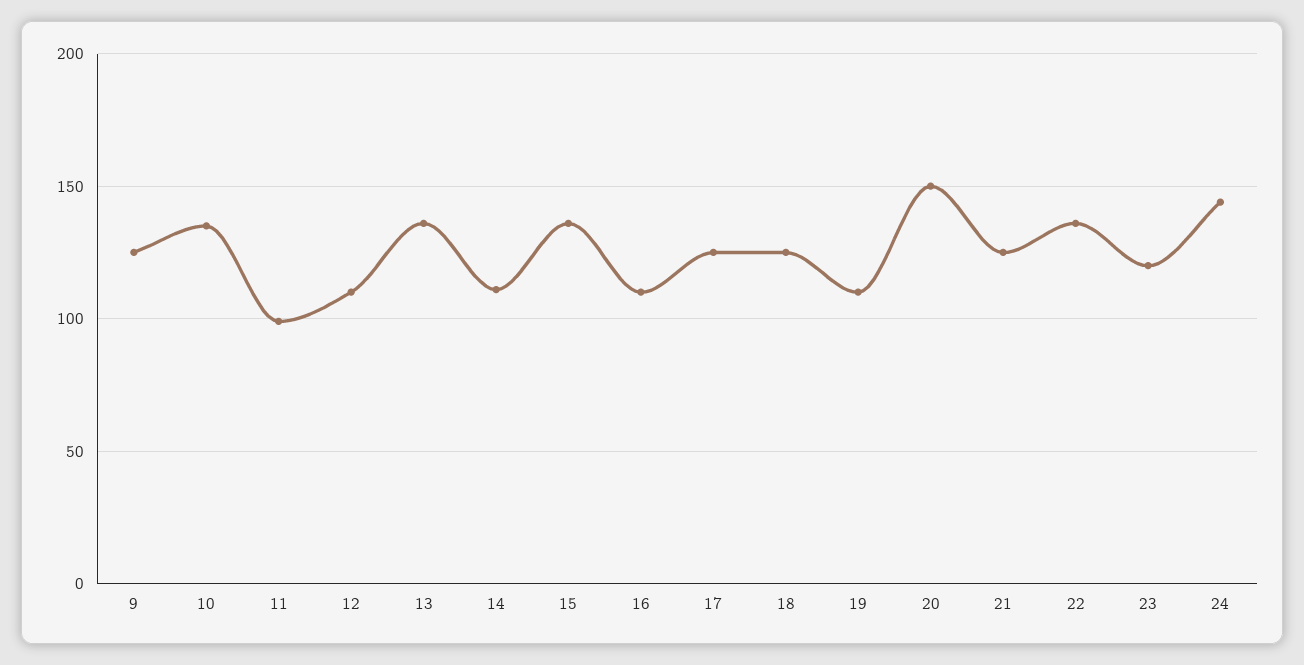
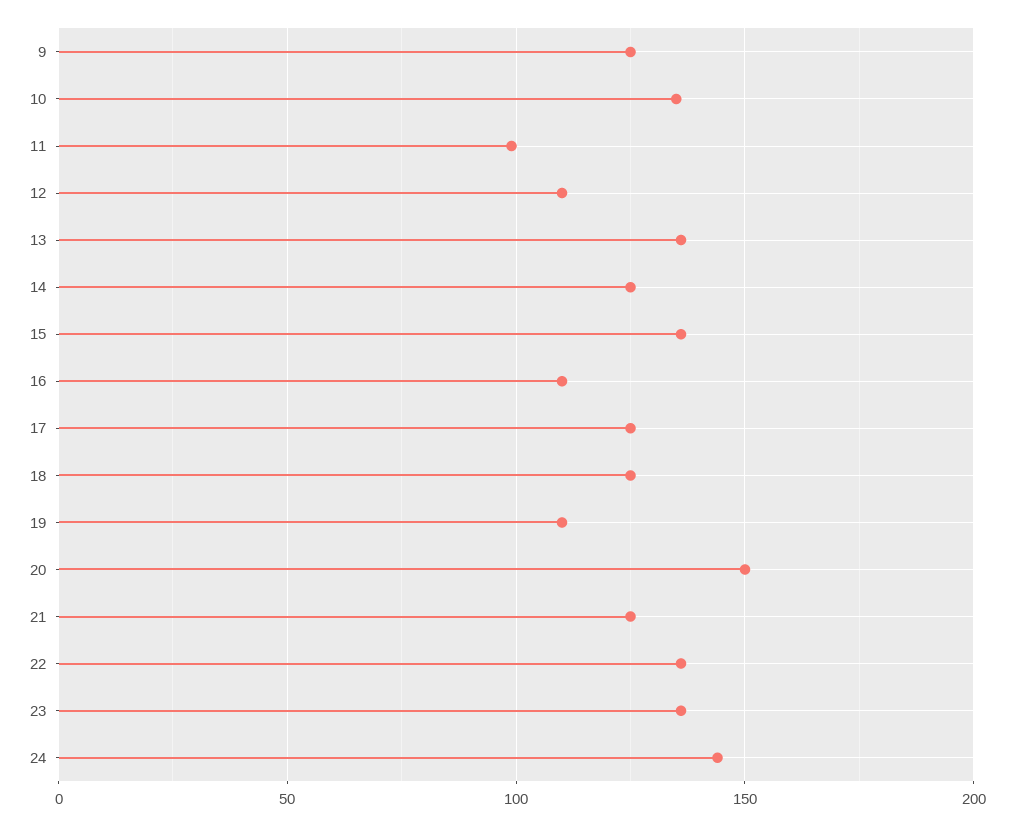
14: 110 -> 125
23: 120 -> 135

